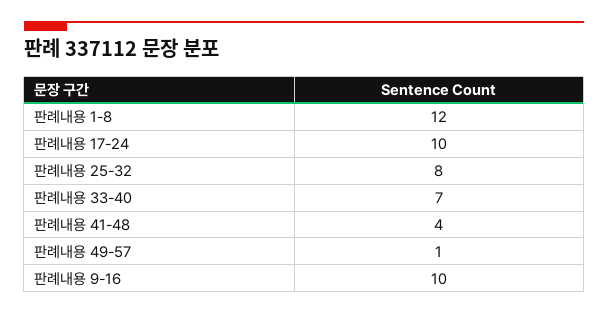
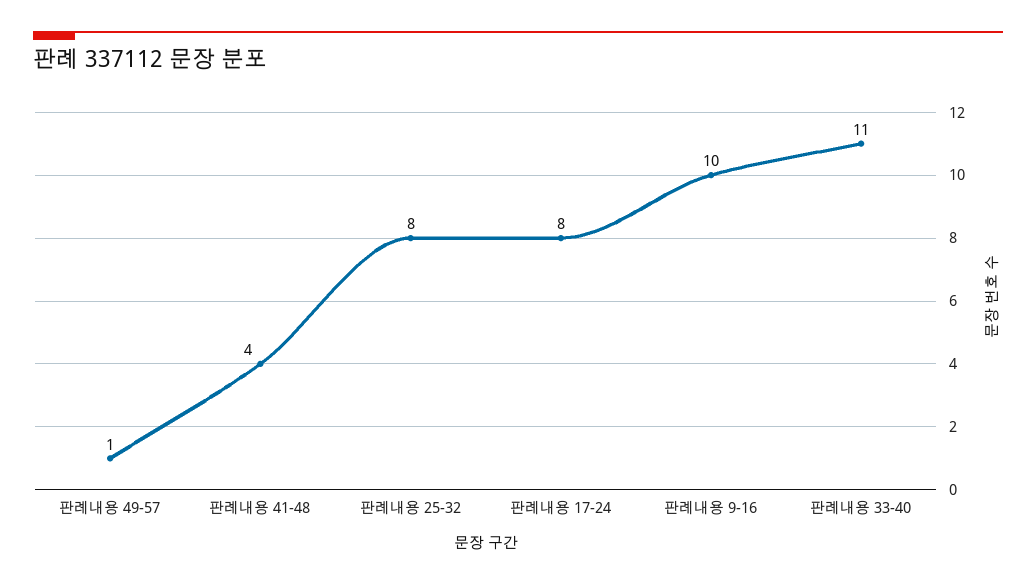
판례내용 1-8: 12 -> none
판례내용 17-24: 10 -> 8
판례내용 33-40: 7 -> 11

